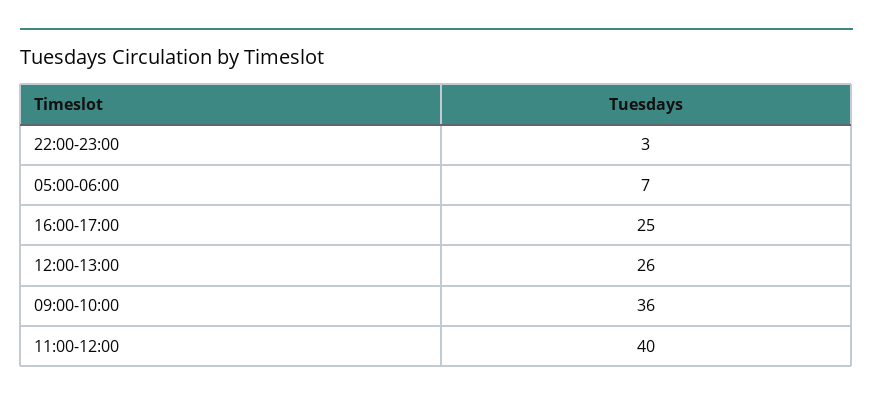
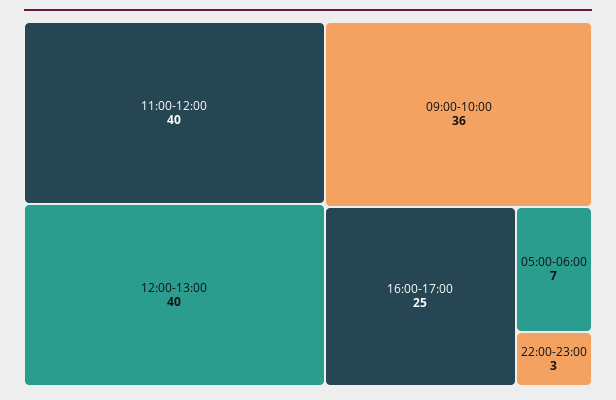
12:00-13:00: 26 -> 40

